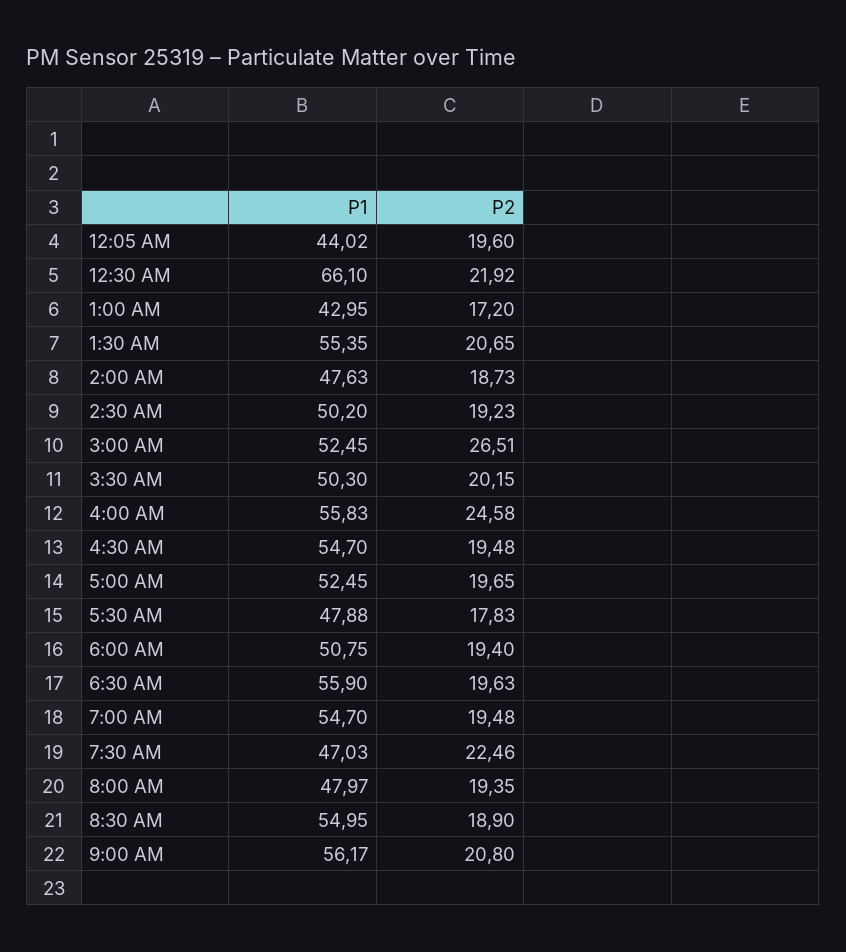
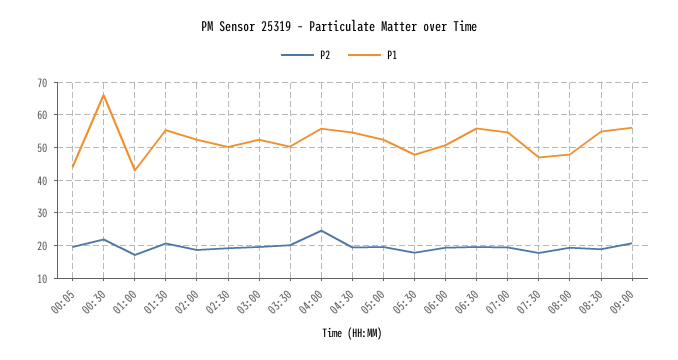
P1, 2:00 AM: 47.63 -> 52
P2, 3:00 AM: 26.51 -> 20
P2, 7:30 AM: 22.46 -> 18

